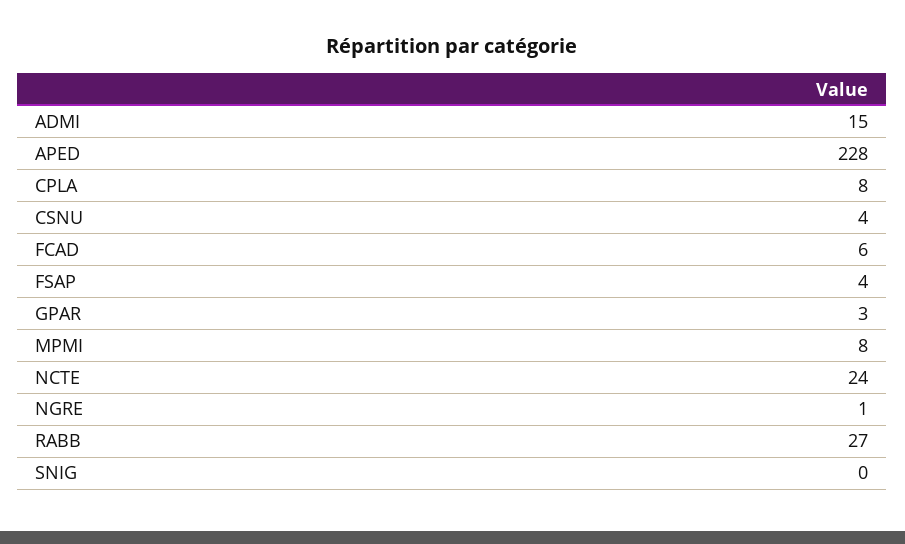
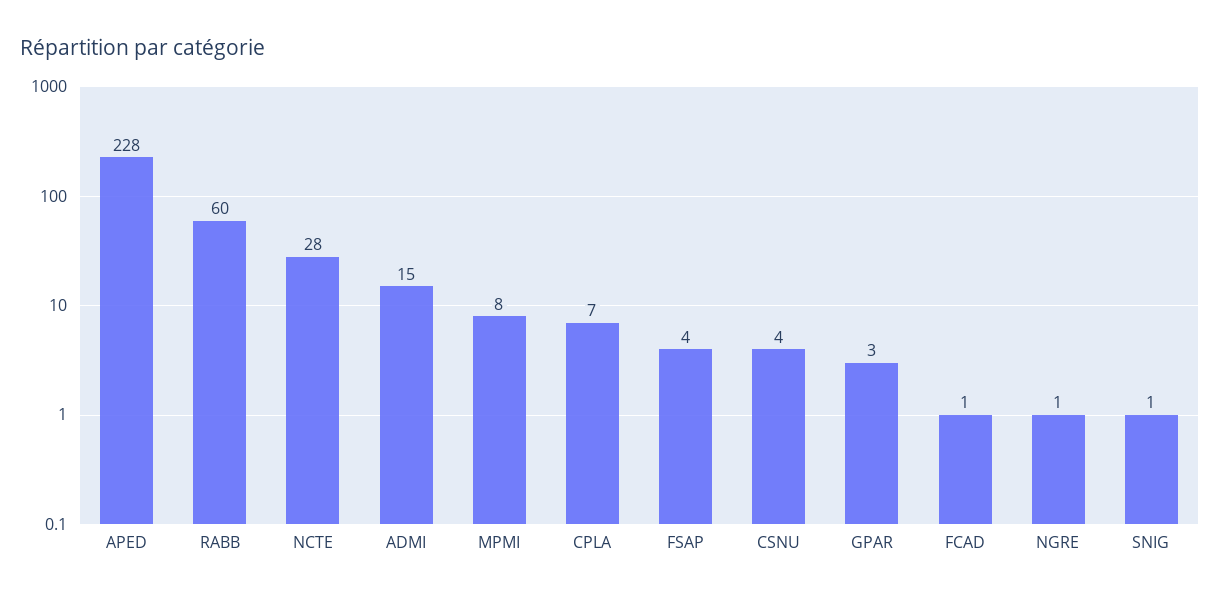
CPLA: 8 -> 7
FCAD: 6 -> 1
NCTE: 24 -> 28
RABB: 27 -> 60
SNIG: 0 -> 1

